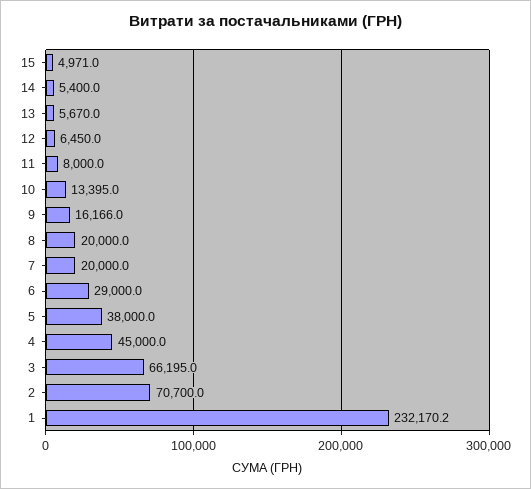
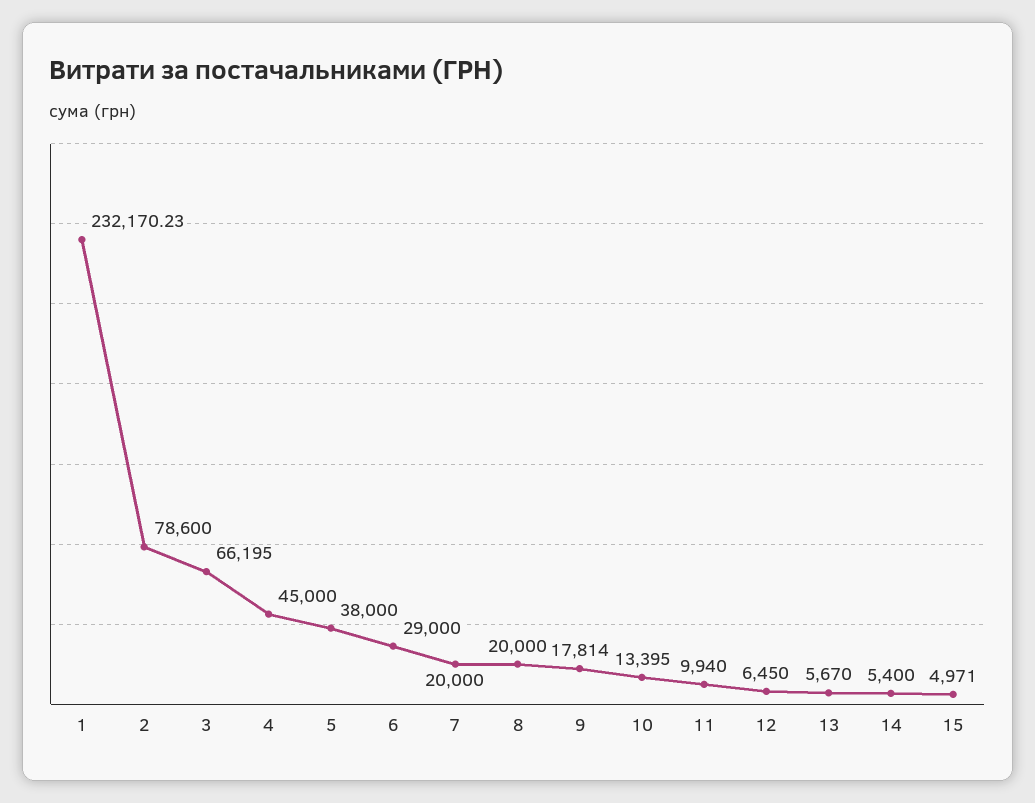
11: 8000 -> 9940
9: 16166 -> 17814
2: 70700 -> 78600

